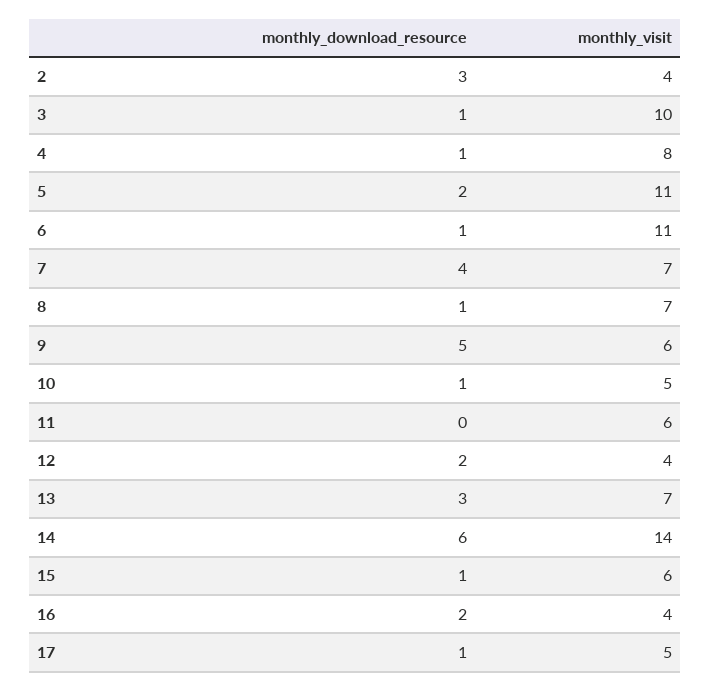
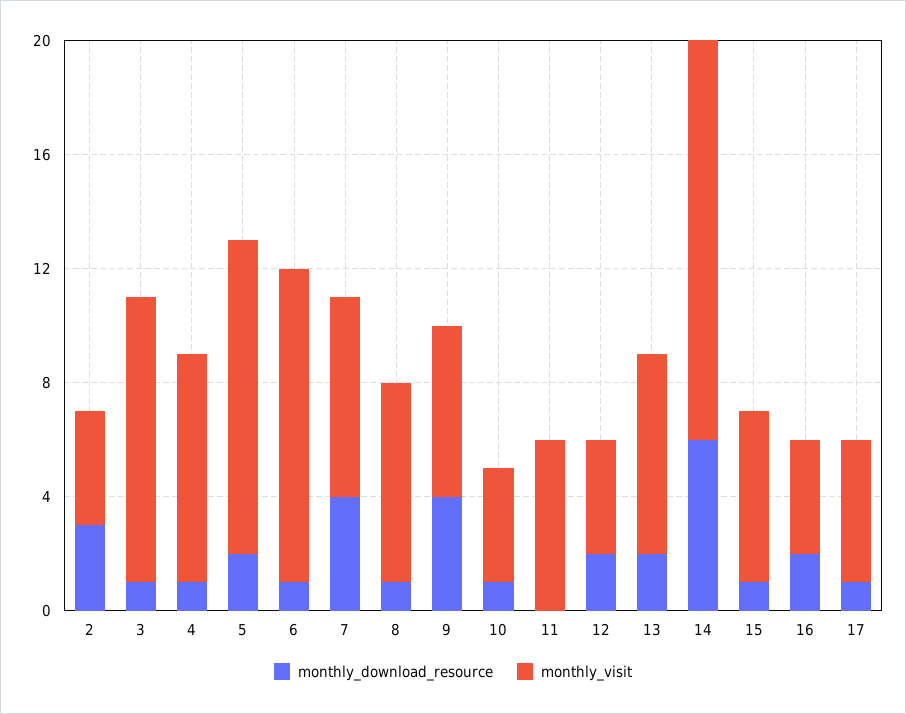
monthly_download_resource, 9: 5 -> 4
monthly_visit, 10: 5 -> 4
monthly_download_resource, 13: 3 -> 2

